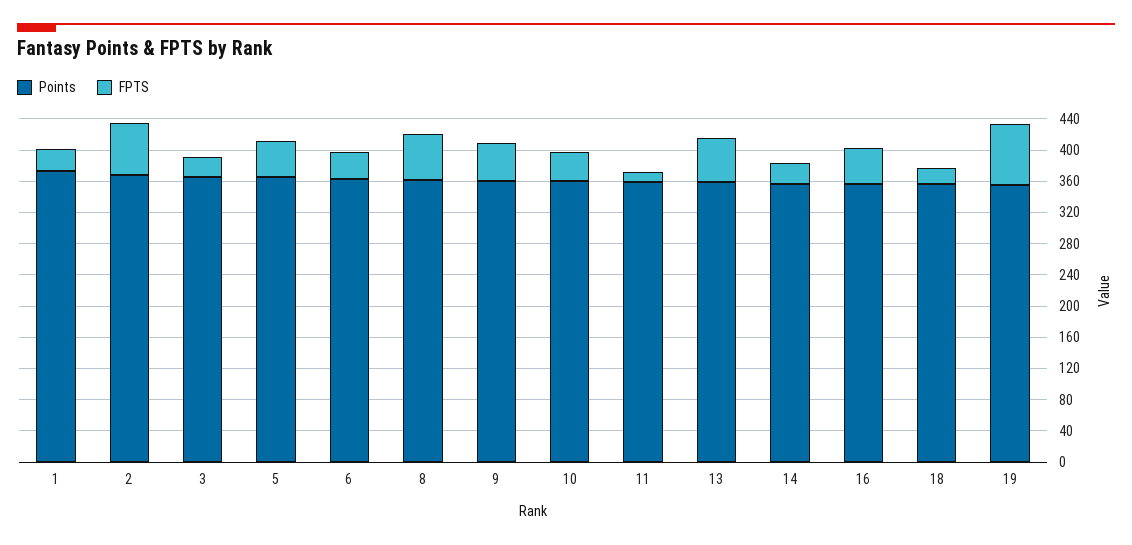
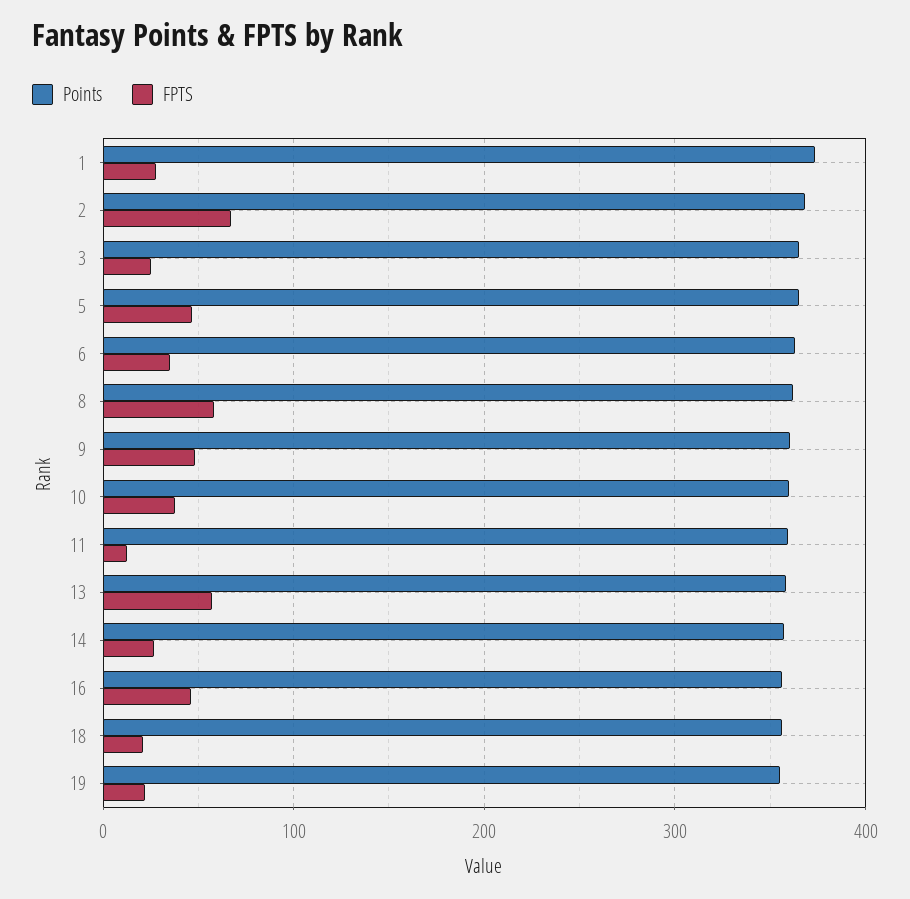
FPTS, 19: 80 -> 20

